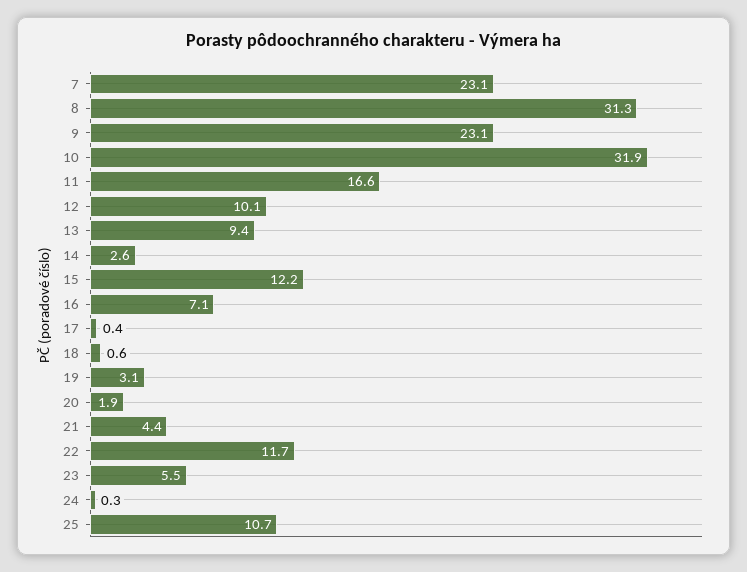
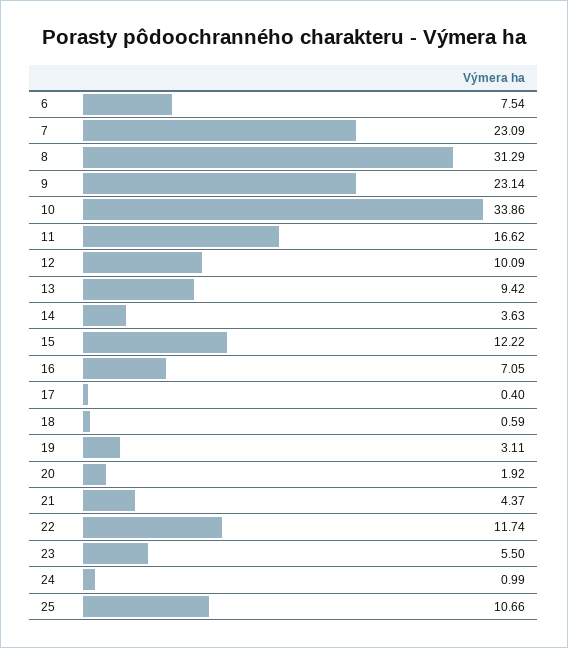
10: 31.9 -> 33.86
14: 2.6 -> 3.63
24: 0.3 -> 0.99
6: none -> 7.54

